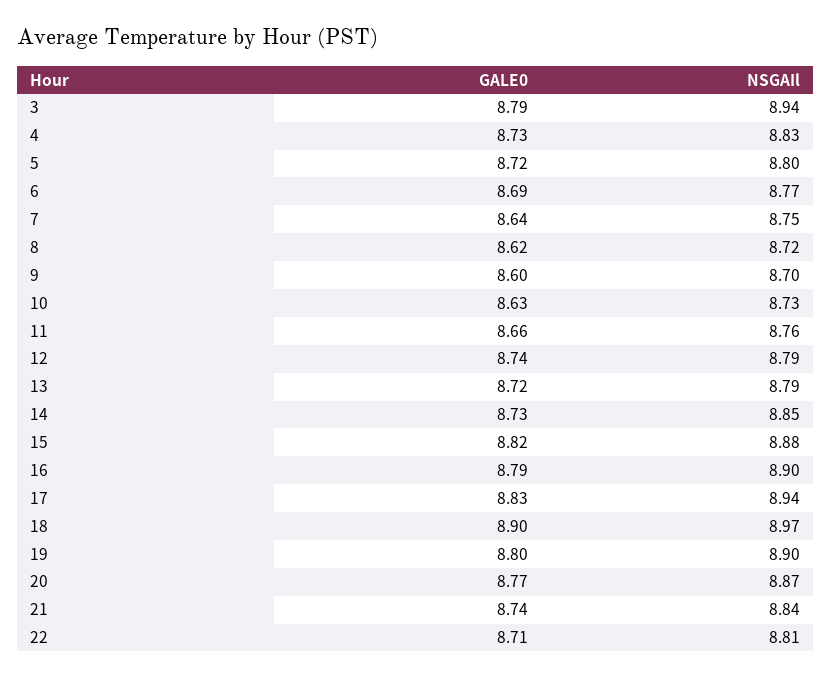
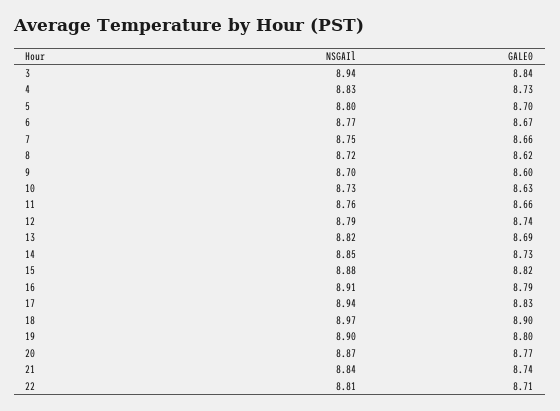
GALE0, 3: 8.79 -> 8.84
GALE0, 5: 8.72 -> 8.7
GALE0, 6: 8.69 -> 8.67
GALE0, 7: 8.64 -> 8.66
GALE0, 13: 8.72 -> 8.69
NSGAIl, 13: 8.79 -> 8.82
NSGAIl, 16: 8.9 -> 8.91

